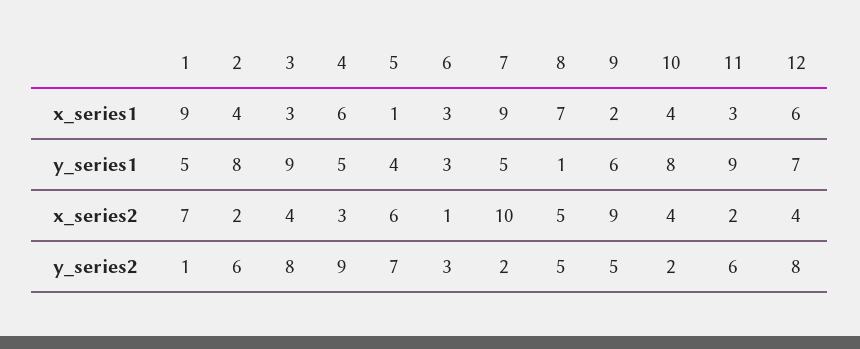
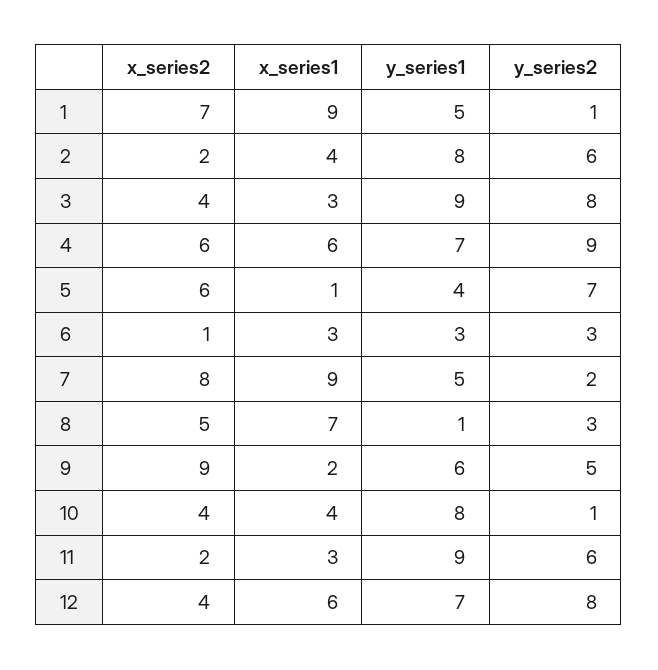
4, y_series1: 5 -> 7
4, x_series2: 3 -> 6
7, x_series2: 10 -> 8
8, y_series2: 5 -> 3
10, y_series2: 2 -> 1

